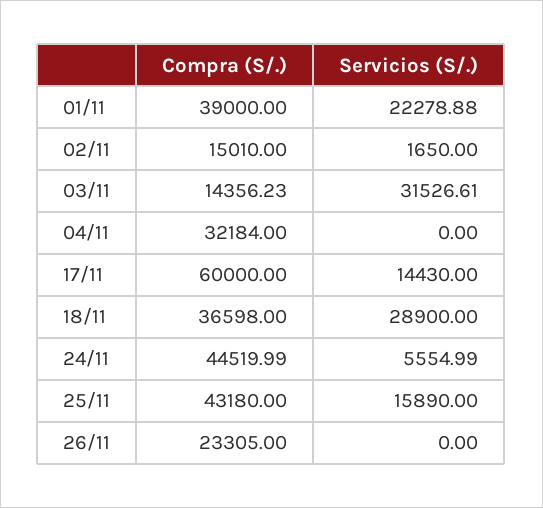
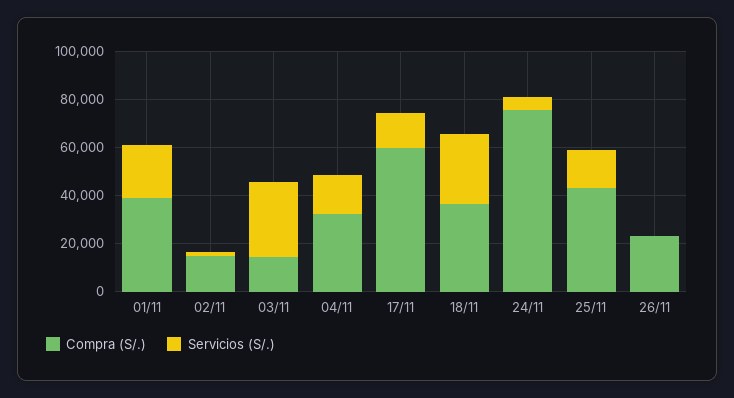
Servicios (S/.), 04/11: 0 -> 15000
Compra (S/.), 24/11: 44519.99 -> 75000

